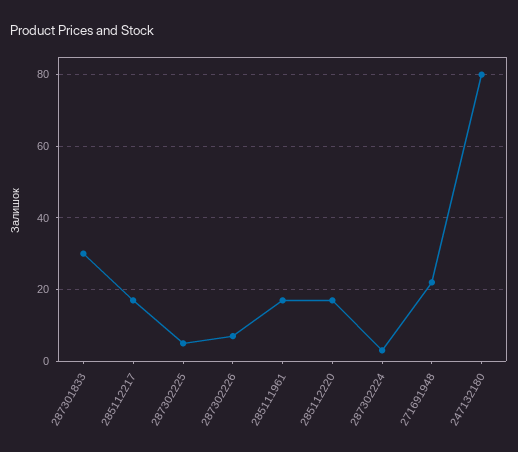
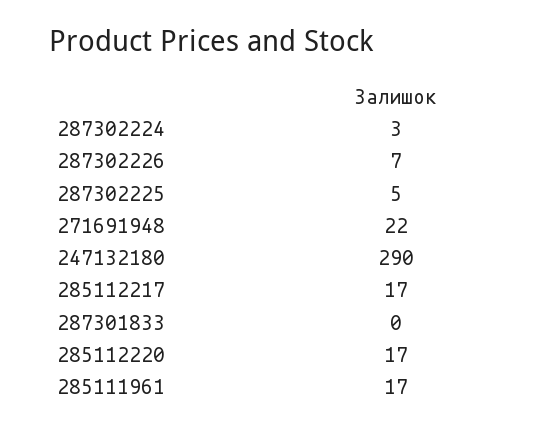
287301833: 30 -> 0
247132180: 80 -> 290

